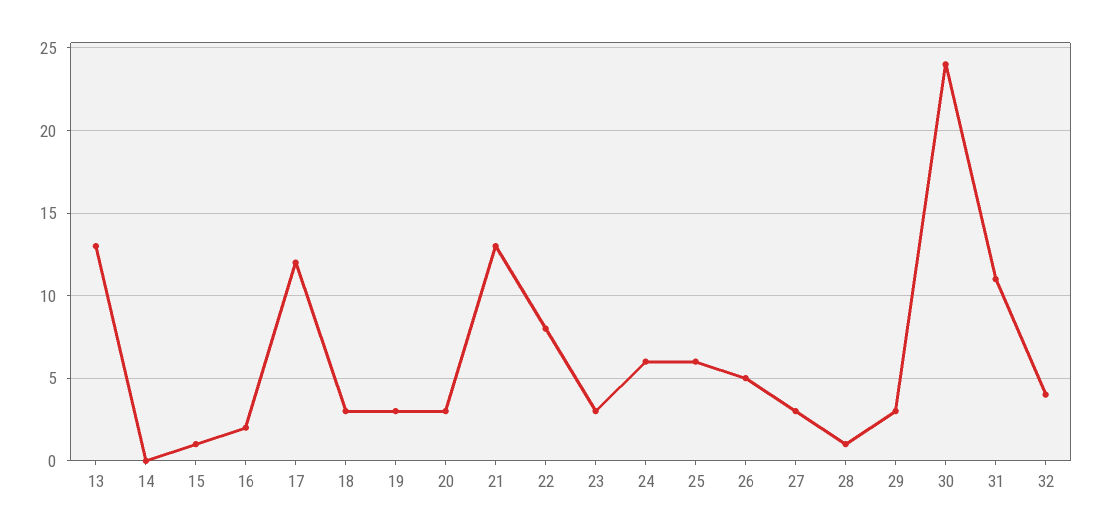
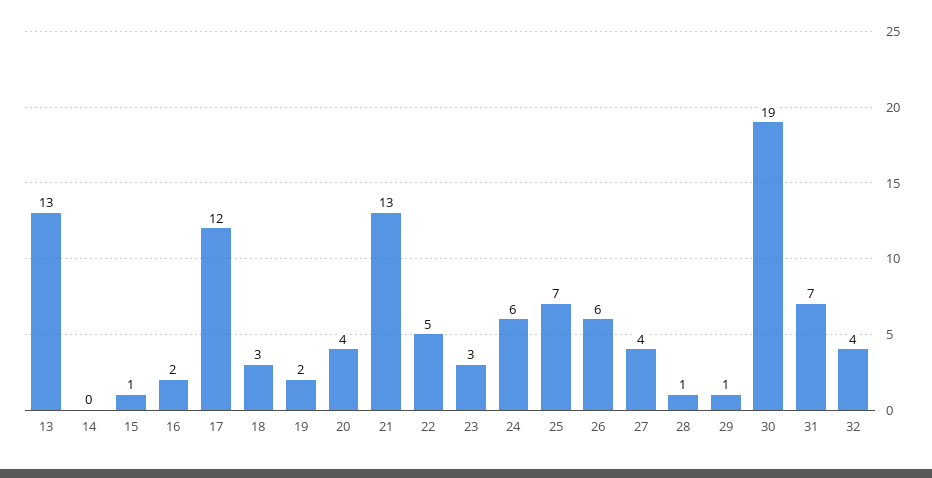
19: 3 -> 2
20: 3 -> 4
22: 8 -> 5
25: 6 -> 7
26: 5 -> 6
27: 3 -> 4
29: 3 -> 1
30: 24 -> 19
31: 11 -> 7

